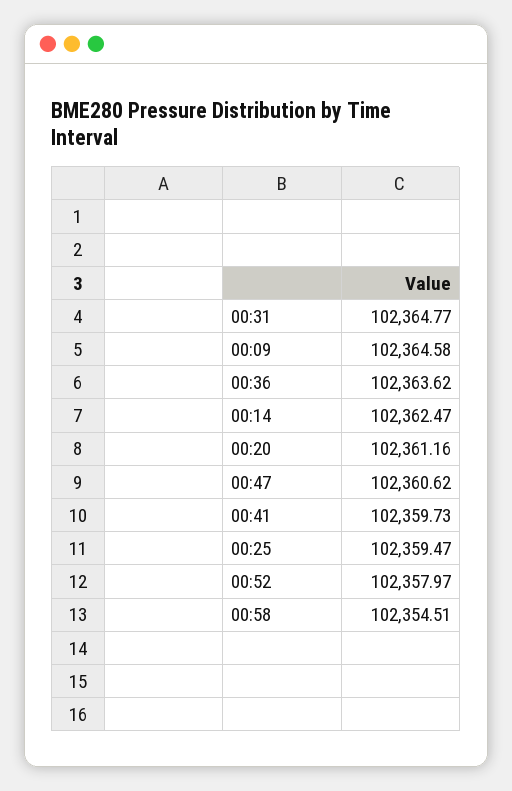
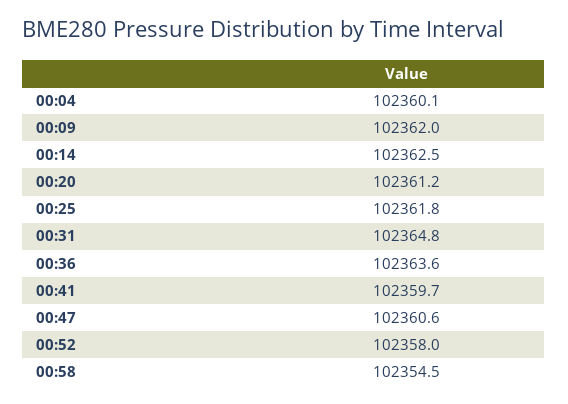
00:09: 102364.58 -> 102362
00:25: 102359.47 -> 102361.8
00:04: none -> 102360.1

